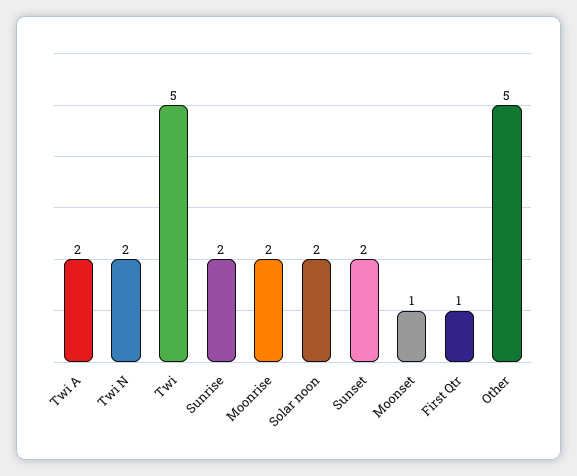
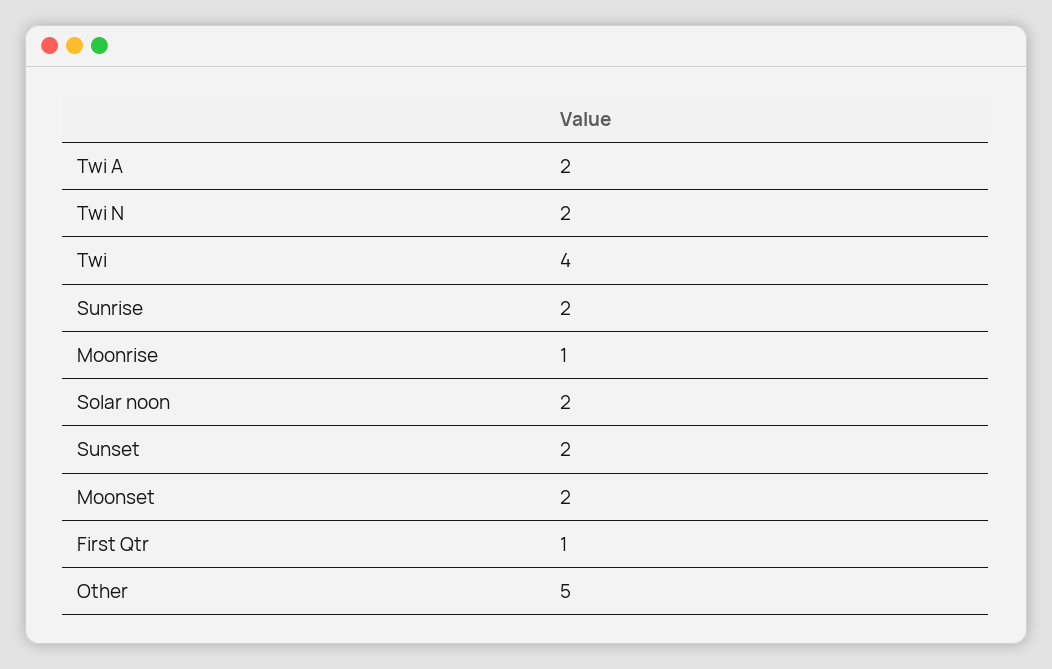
Twi: 5 -> 4
Moonrise: 2 -> 1
Moonset: 1 -> 2

